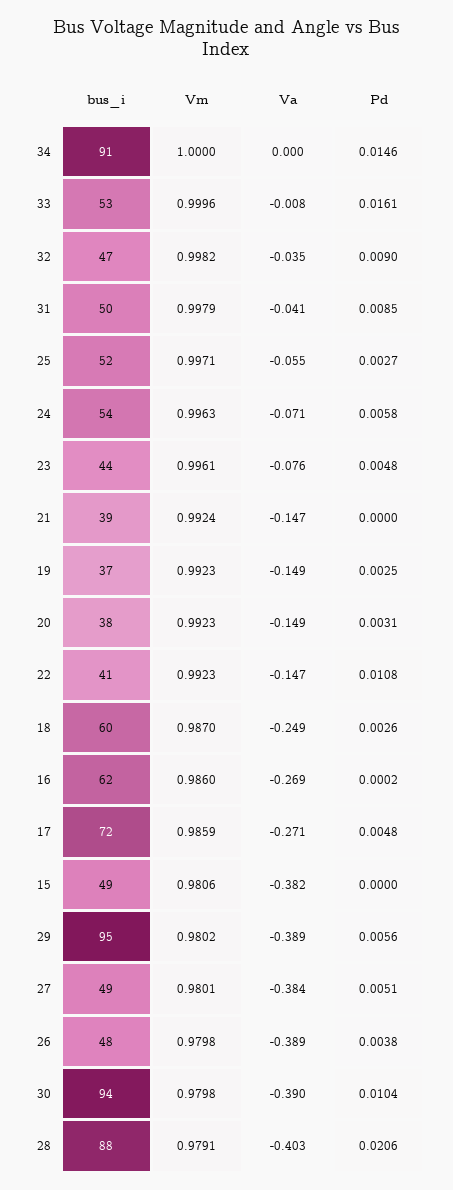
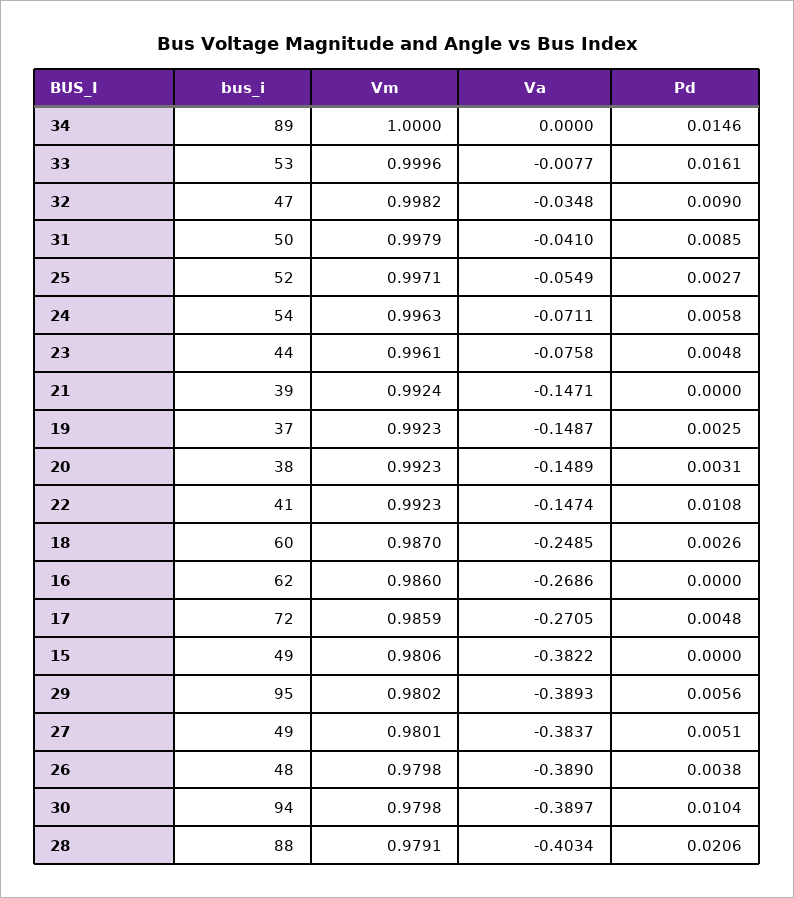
bus_i, 34: 91 -> 89
Pd, 16: 0.0002 -> 0

